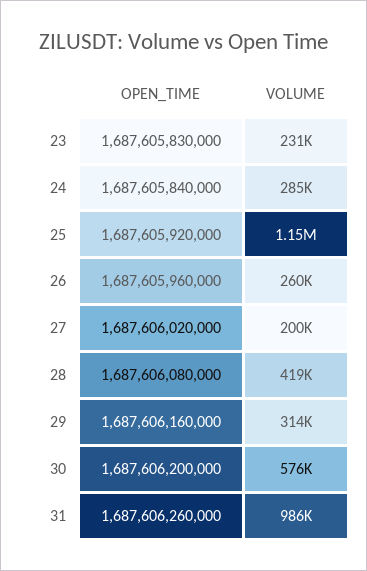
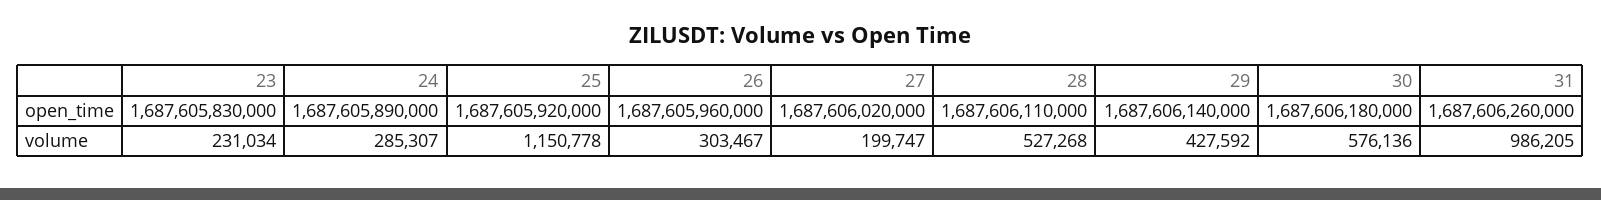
OPEN_TIME, 24: 1687605840000 -> 1687605890000
VOLUME, 26: 260000 -> 303467
OPEN_TIME, 28: 1687606080000 -> 1687606110000
VOLUME, 28: 419000 -> 527268
OPEN_TIME, 29: 1687606160000 -> 1687606140000
VOLUME, 29: 314000 -> 427592
OPEN_TIME, 30: 1687606200000 -> 1687606180000

